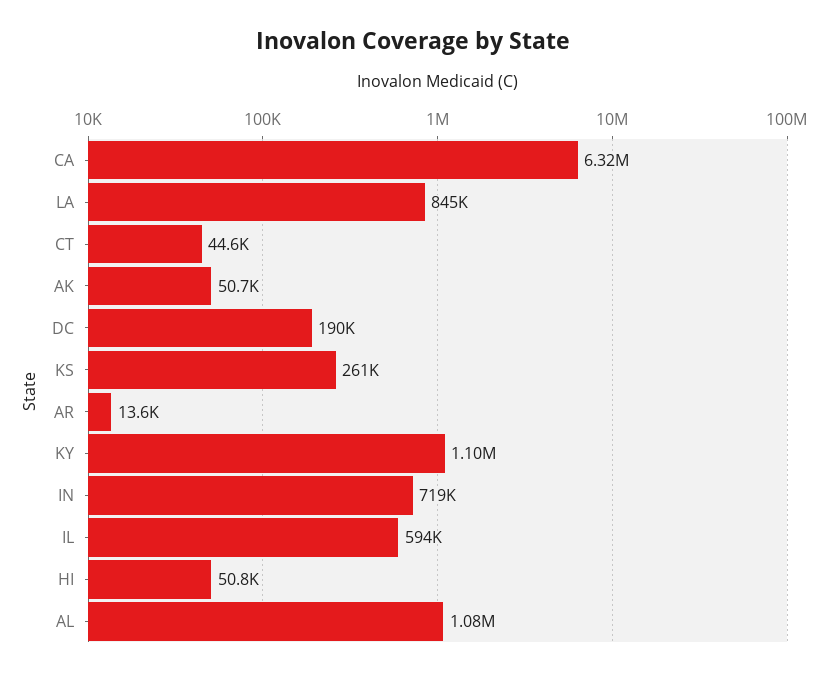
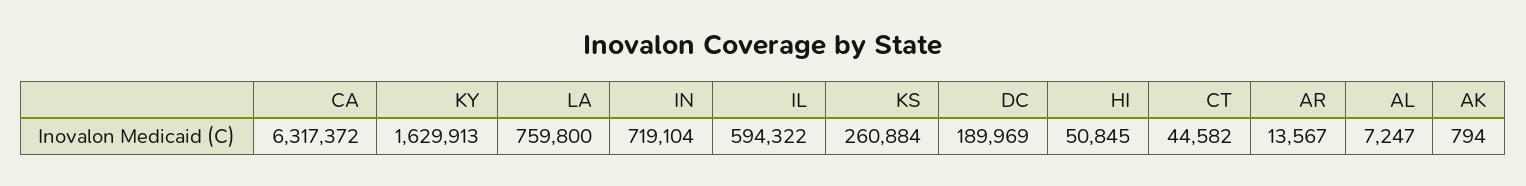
LA: 845000 -> 759800
AK: 50700 -> 794
KY: 1100000 -> 1629913
AL: 1080000 -> 7247

